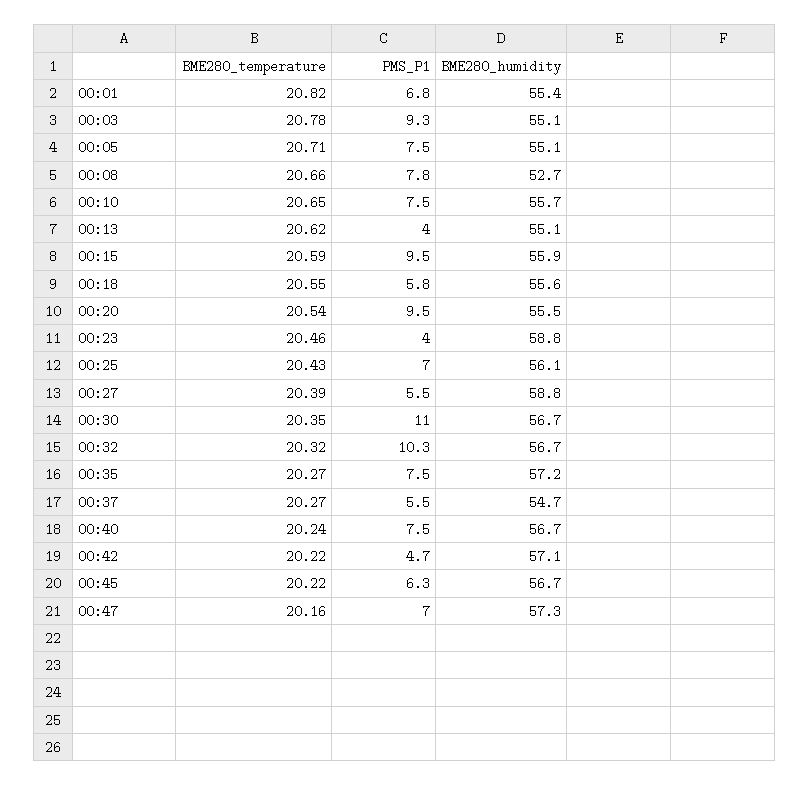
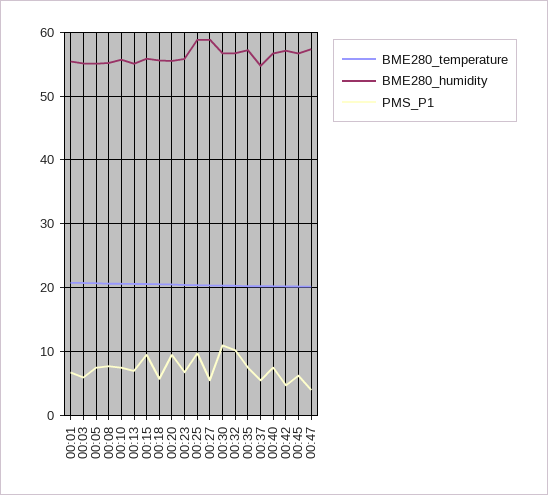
PMS_P1, 00:03: 9.3 -> 6
BME280_humidity, 00:08: 52.7 -> 55
PMS_P1, 00:13: 4 -> 7
PMS_P1, 00:23: 4 -> 7
BME280_humidity, 00:23: 58.8 -> 56
PMS_P1, 00:25: 7 -> 10
BME280_humidity, 00:25: 56.1 -> 59
PMS_P1, 00:47: 7 -> 4

